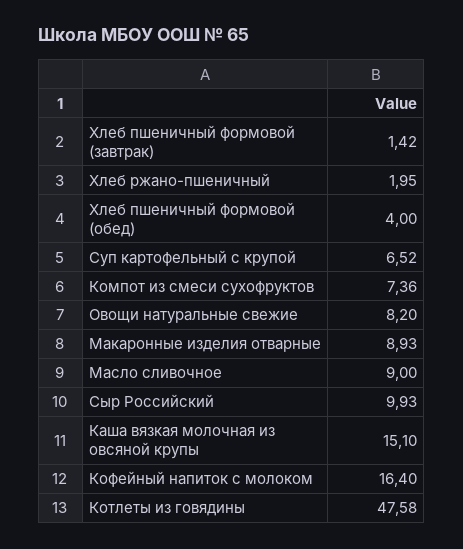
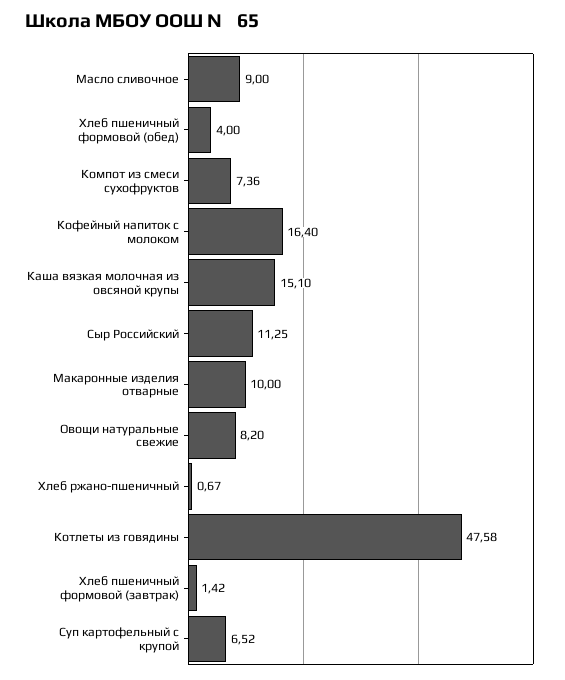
Хлеб ржано-пшеничный: 1.95 -> 0.67
Макаронные изделия отварные: 8.93 -> 10
Сыр Российский: 9.93 -> 11.25

